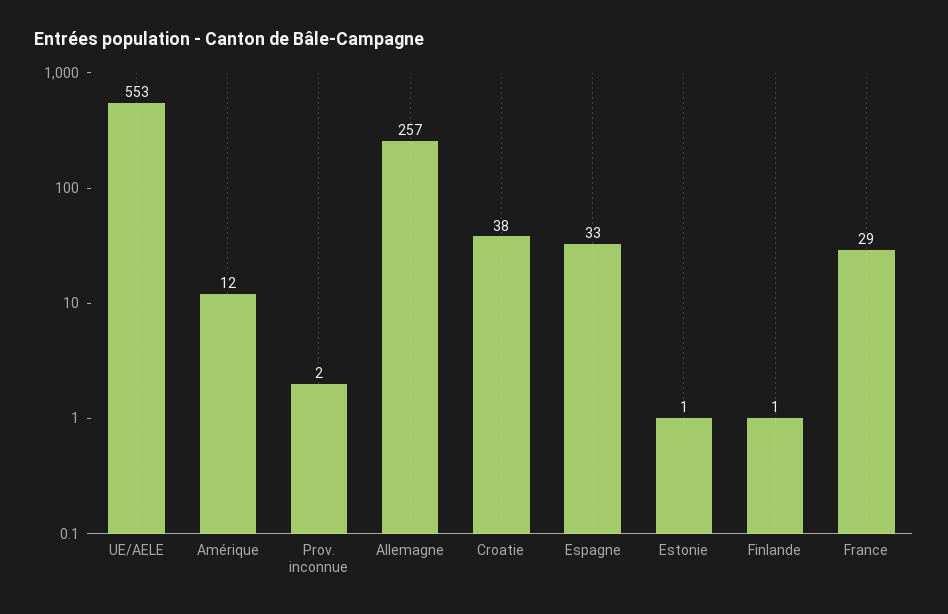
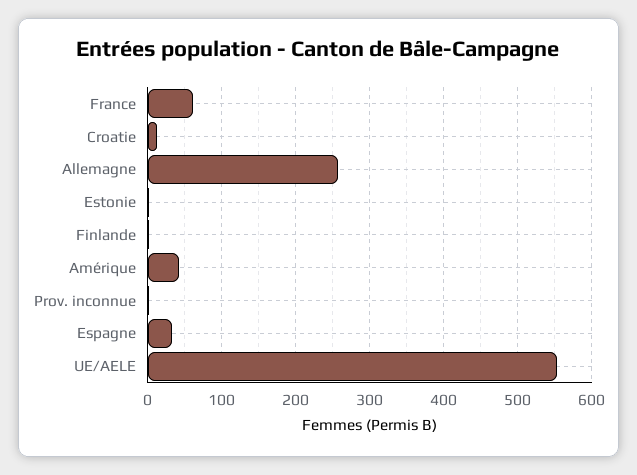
Amérique: 12 -> 40
Croatie: 38 -> 10
France: 29 -> 60

